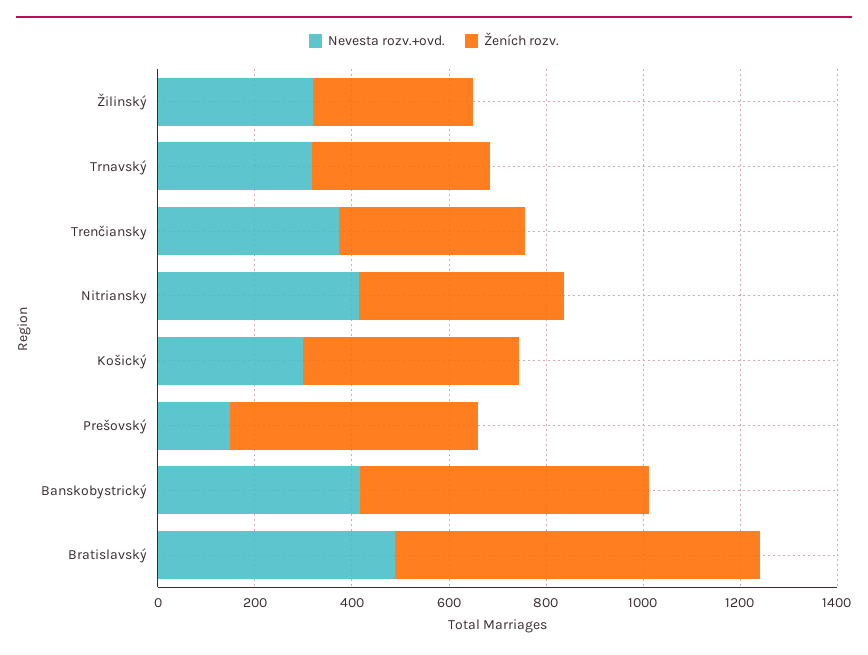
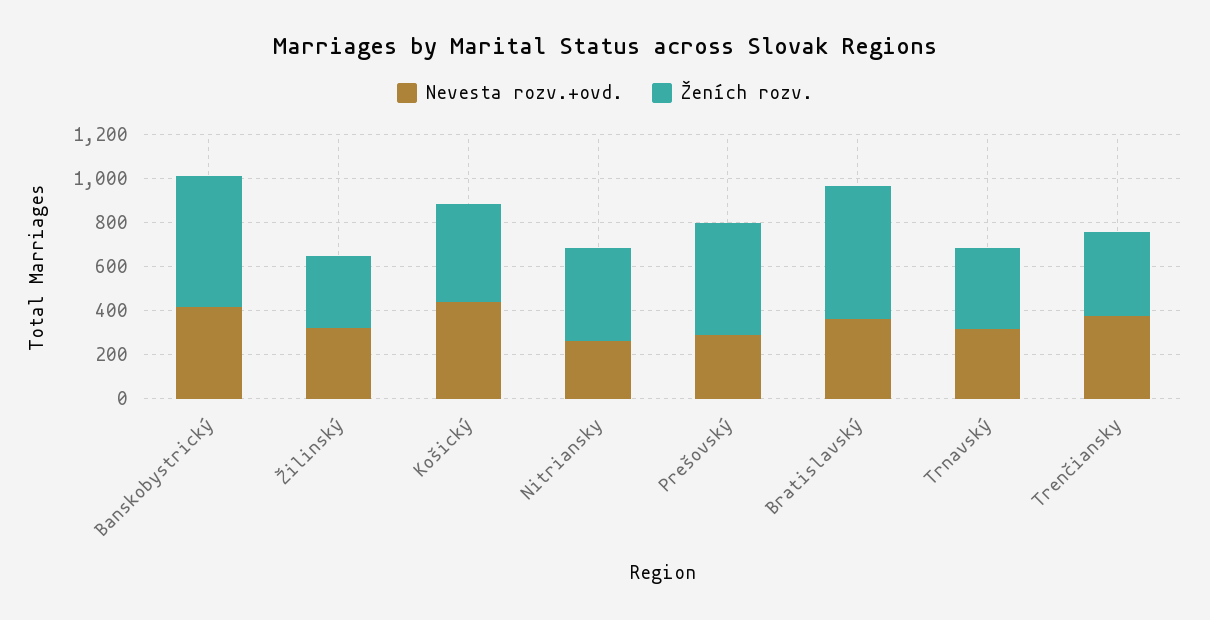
Nevesta rozv.+ovd., Nitriansky: 400 -> 250
Nevesta rozv.+ovd., Košický: 300 -> 450
Nevesta rozv.+ovd., Prešovský: 150 -> 300
Nevesta rozv.+ovd., Bratislavský: 500 -> 350
Ženích rozv., Bratislavský: 750 -> 600

